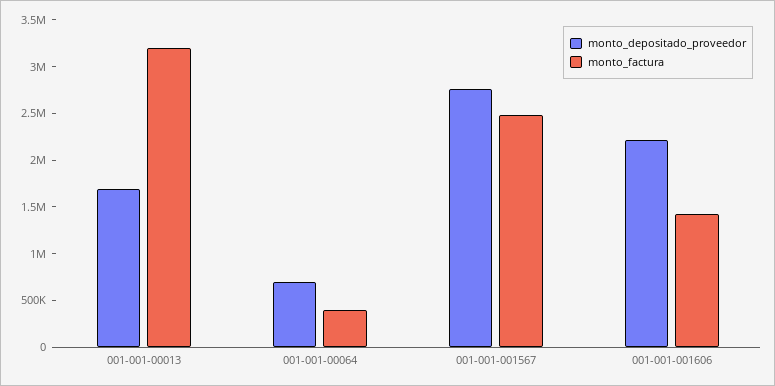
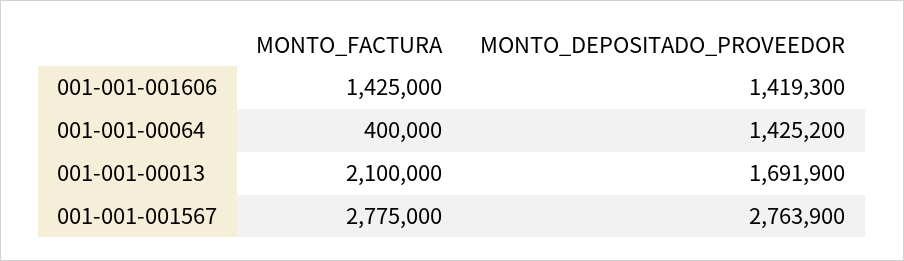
monto_factura, 001-001-00013: 3200000 -> 2100000
monto_depositado_proveedor, 001-001-00064: 700000 -> 1425200
monto_factura, 001-001-001567: 2500000 -> 2775000
monto_depositado_proveedor, 001-001-001606: 2200000 -> 1419300

